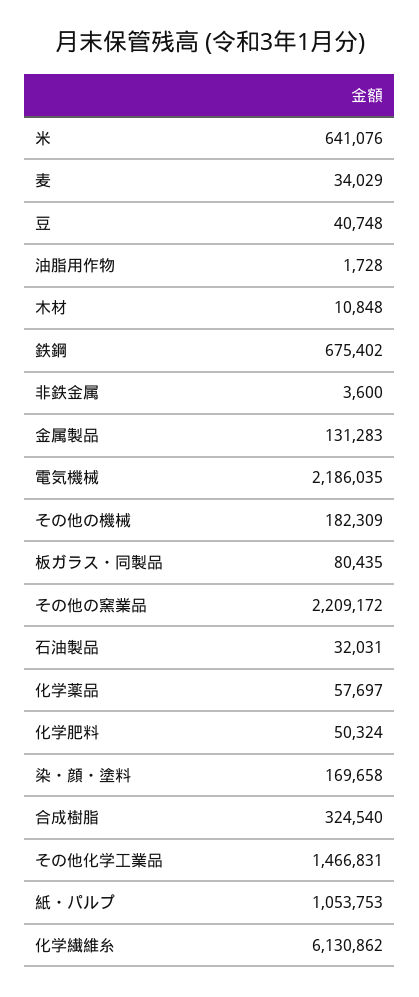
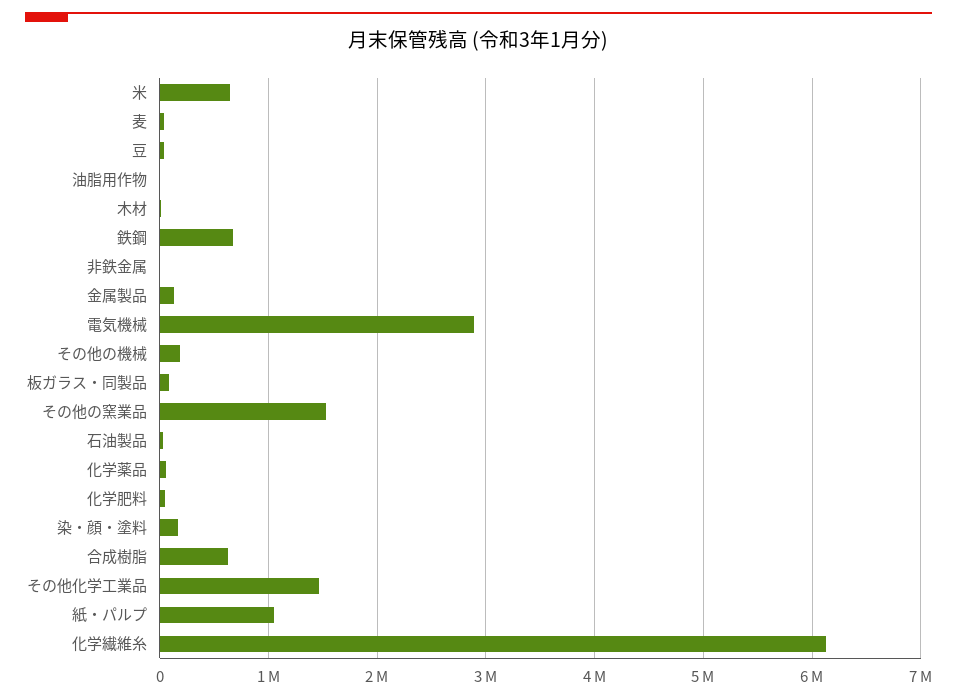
電気機械: 2186035 -> 2900000
その他の窯業品: 2209172 -> 1500000
合成樹脂: 324540 -> 600000

